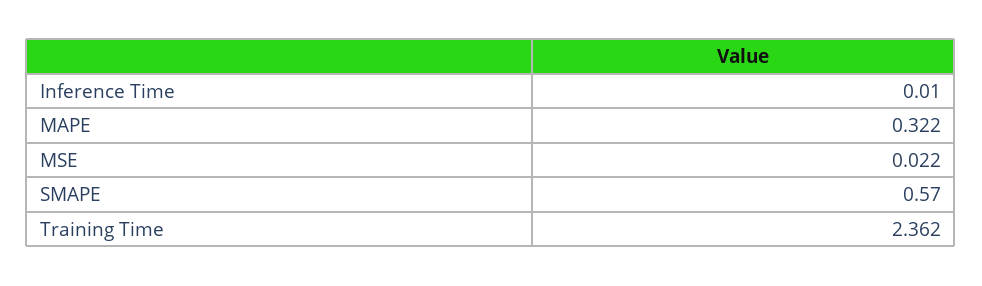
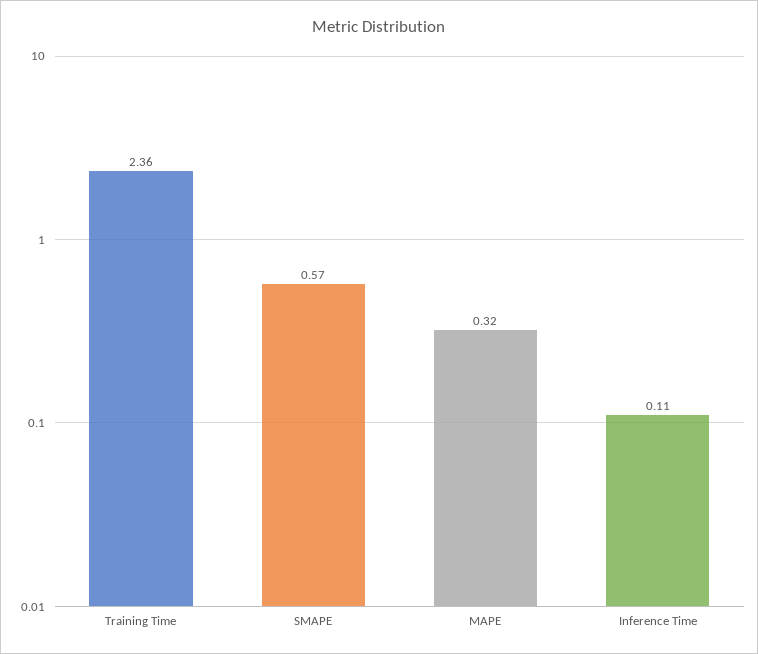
Inference Time: 0.01 -> 0.11
MSE: 0.022 -> none

